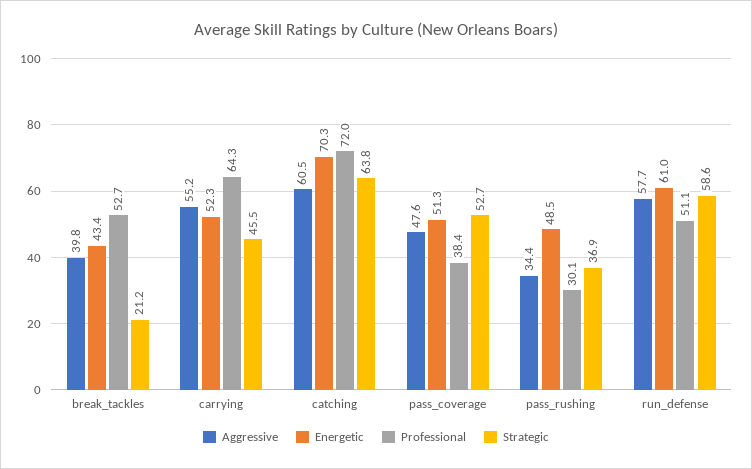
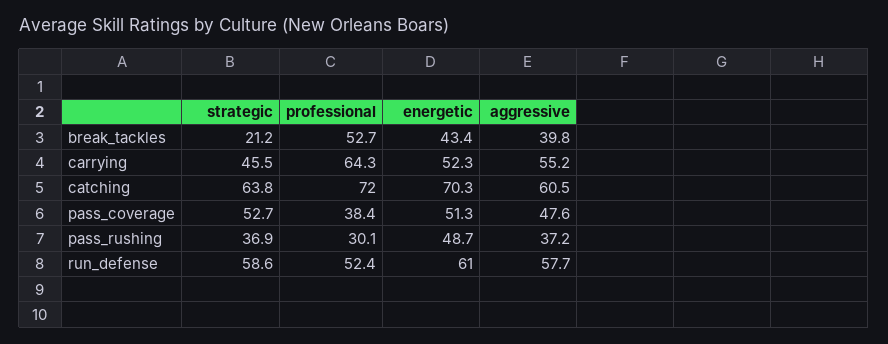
Aggressive, pass_rushing: 34.4 -> 37.2
Energetic, pass_rushing: 48.5 -> 48.7
Professional, run_defense: 51.1 -> 52.4

